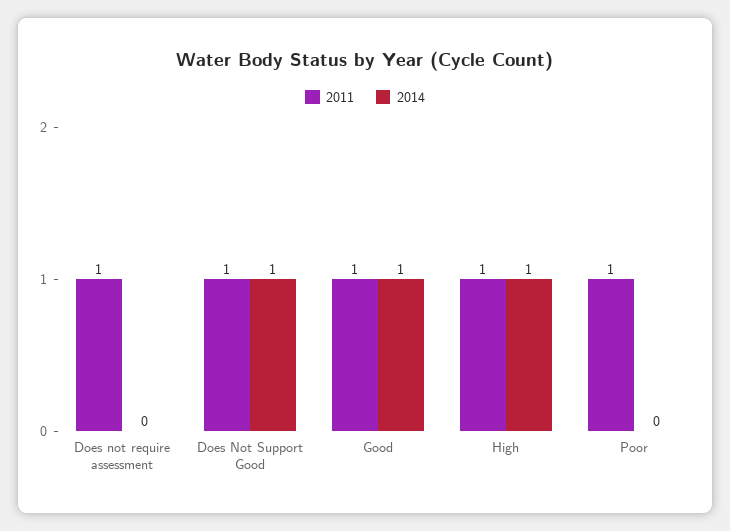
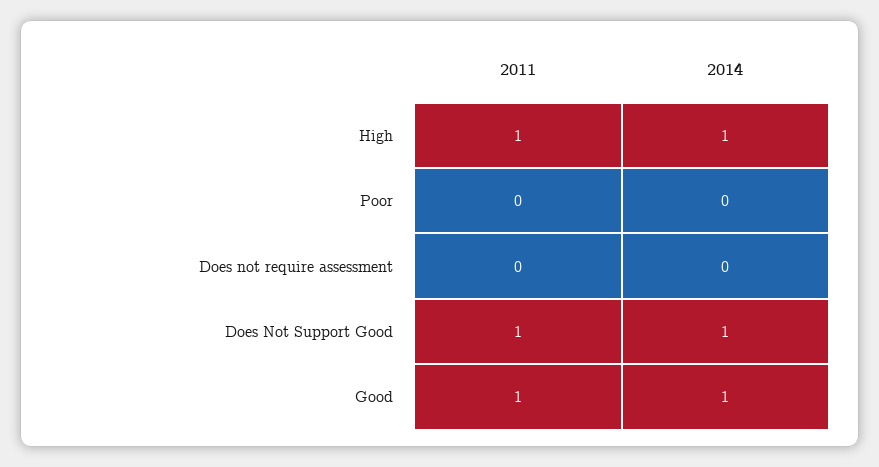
2011, Does not require assessment: 1 -> 0
2011, Poor: 1 -> 0

